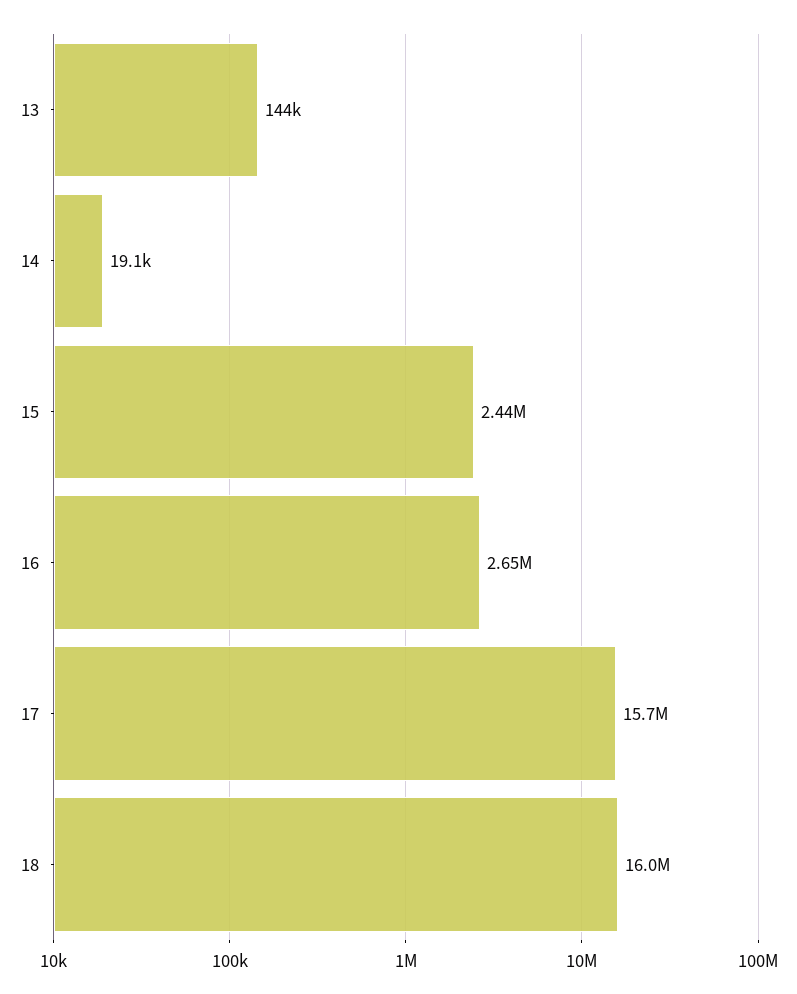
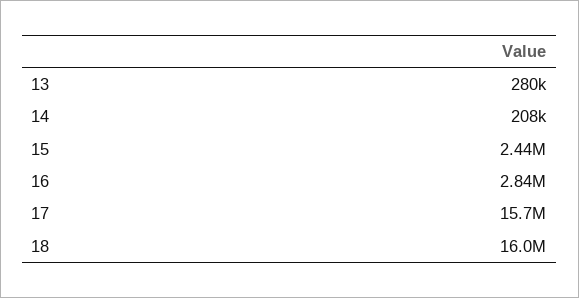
13: 144000 -> 280000
14: 19100 -> 208000
16: 2650000 -> 2840000

